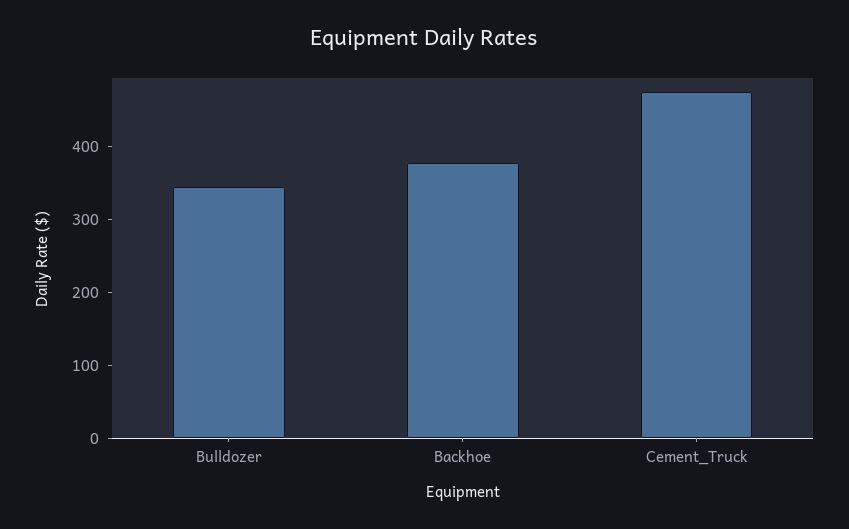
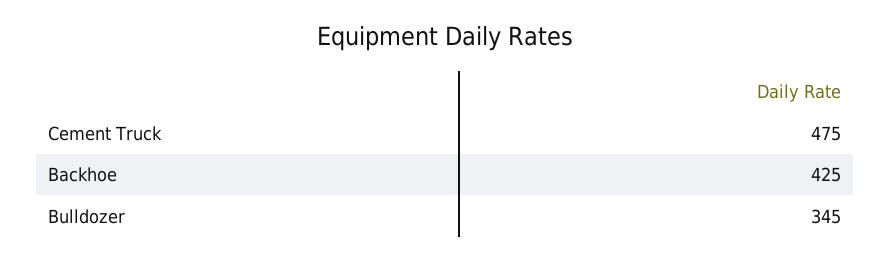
Backhoe: 380 -> 425

